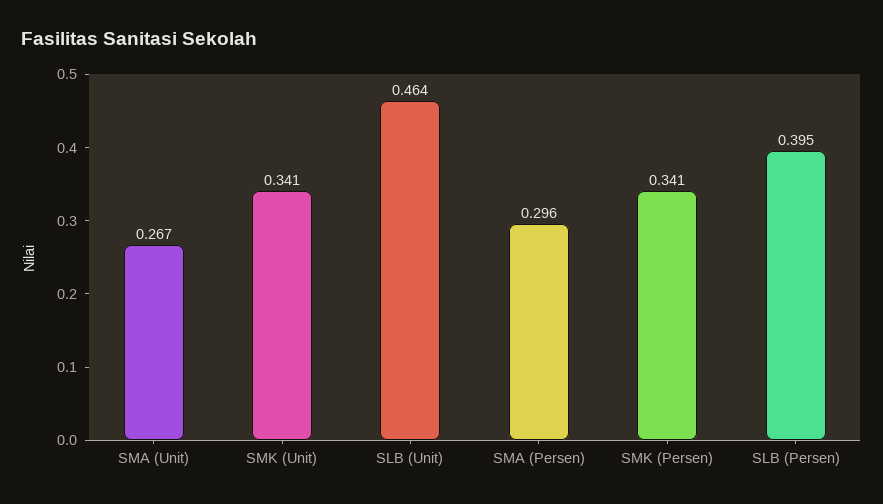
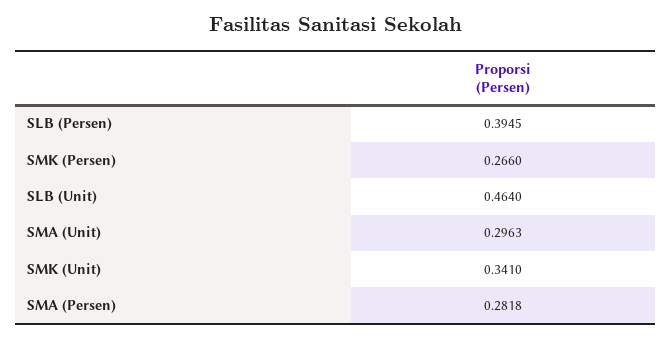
SMA (Unit): 0.267 -> 0.2963
SMA (Persen): 0.296 -> 0.2818
SMK (Persen): 0.341 -> 0.266

